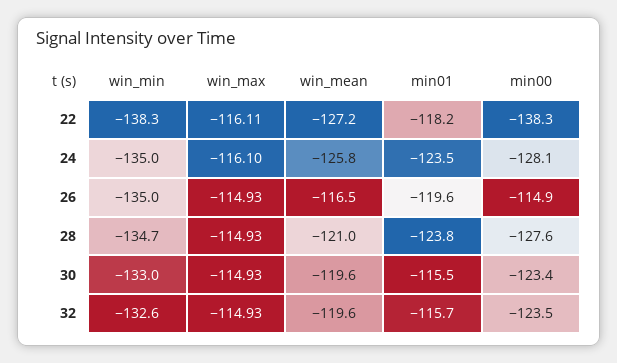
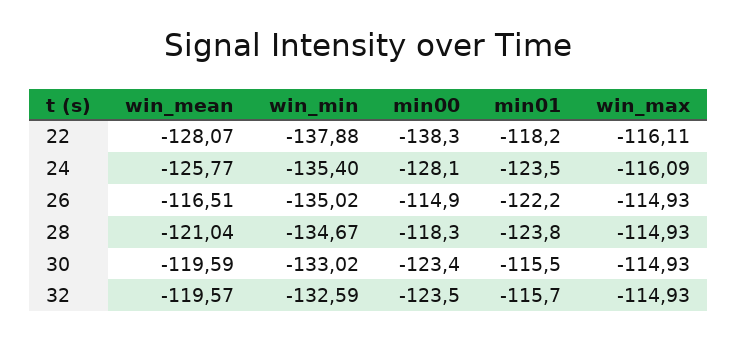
win_min, 22: -138.3 -> -137.88
win_mean, 22: -127.2 -> -128.07
win_min, 24: -135 -> -135.4
win_max, 24: -116.1 -> -116.09
min01, 26: -119.6 -> -122.2
min00, 28: -127.6 -> -118.3

